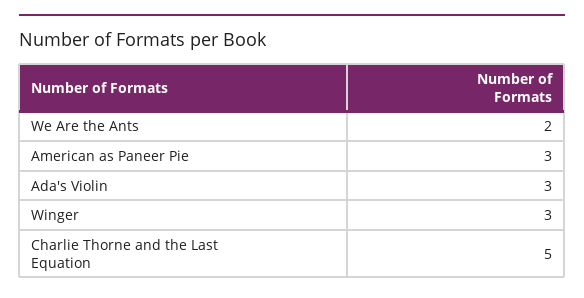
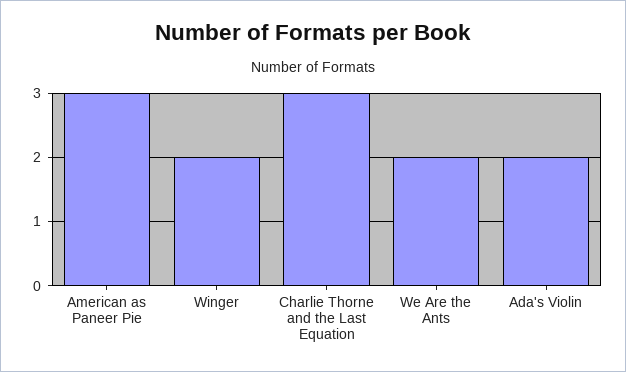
Ada's Violin: 3 -> 2
Winger: 3 -> 2
Charlie Thorne and the Last Equation: 5 -> 3

